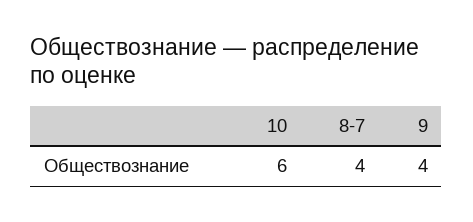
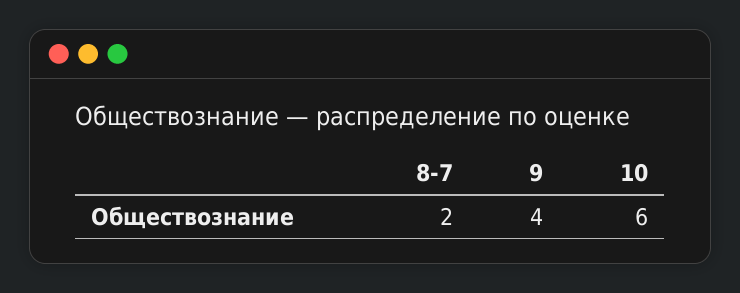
8-7: 4 -> 2

